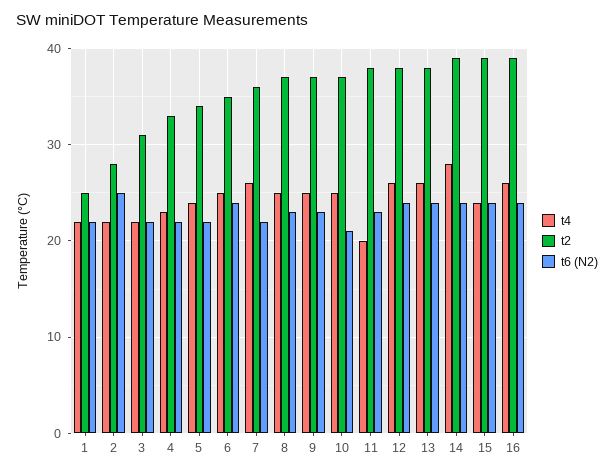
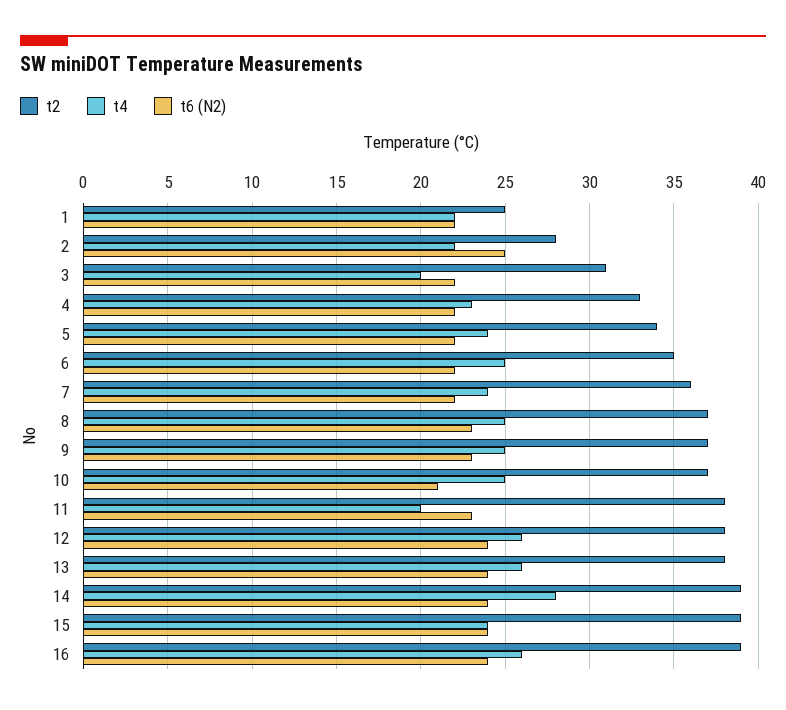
t4, 3: 22 -> 20
t6 (N2), 6: 24 -> 22
t4, 7: 26 -> 24

